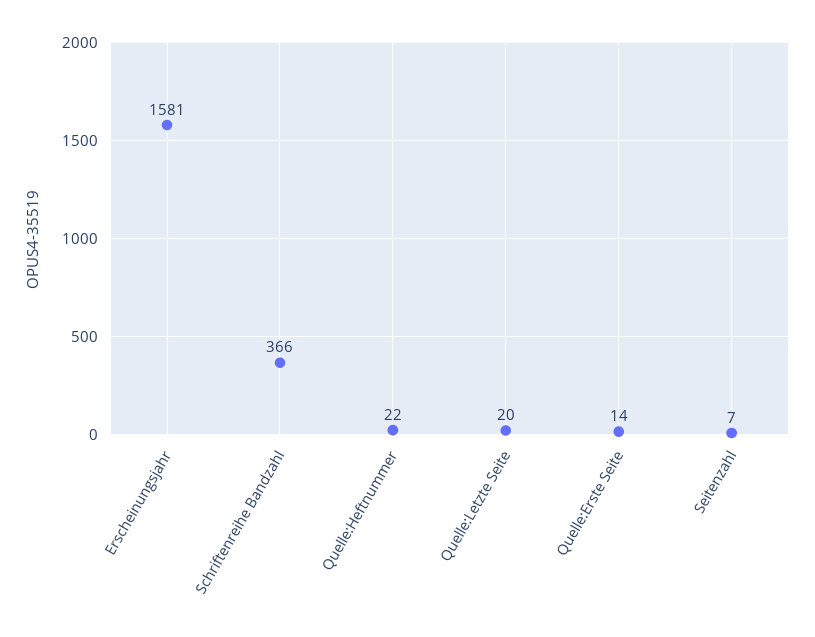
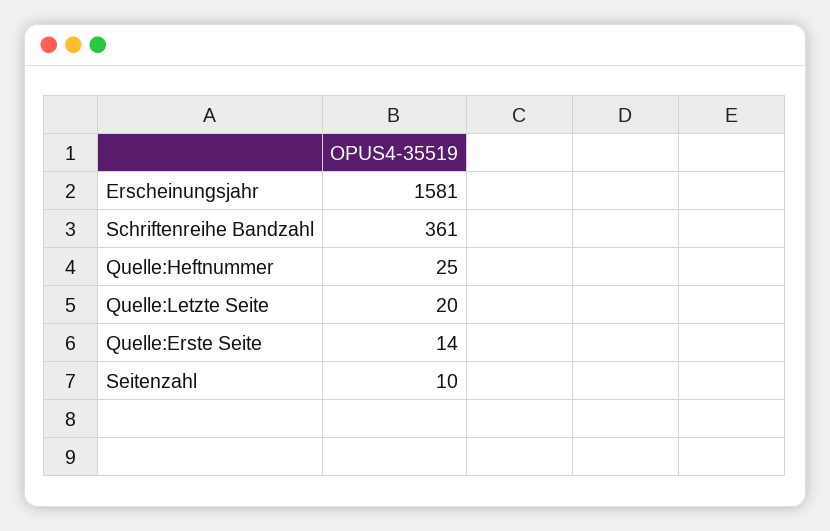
Schriftenreihe Bandzahl: 366 -> 361
Quelle:Heftnummer: 22 -> 25
Seitenzahl: 7 -> 10

